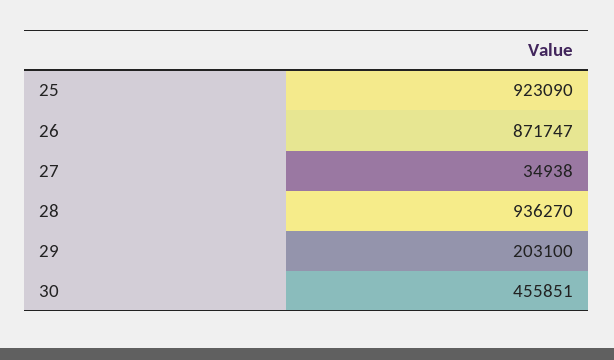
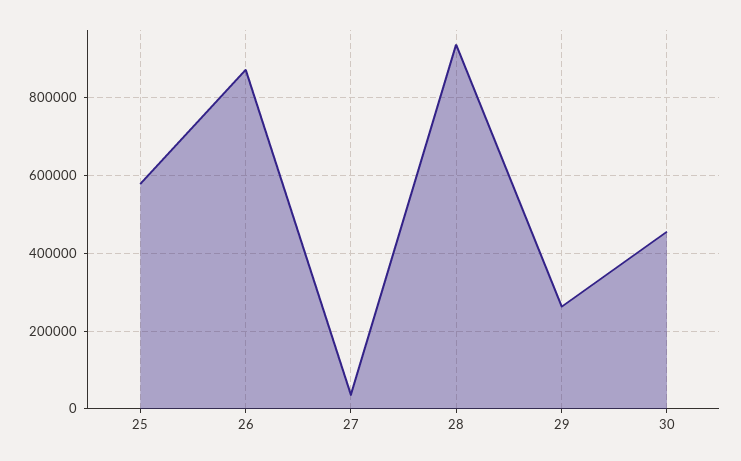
25: 923090 -> 580000
29: 203100 -> 260000

